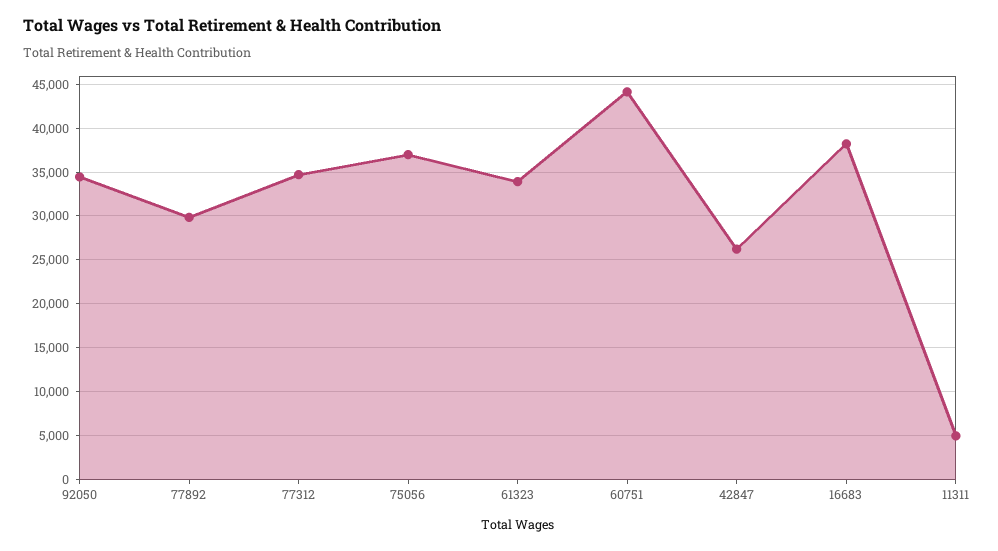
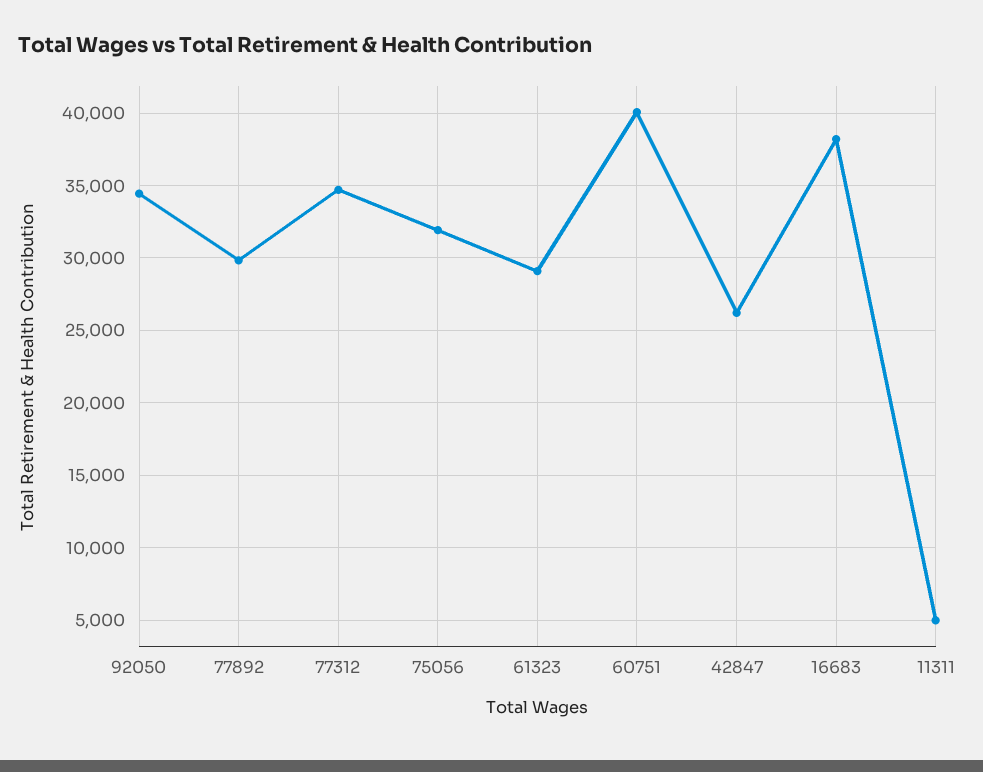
75056: 37000 -> 32000
61323: 34000 -> 29000
60751: 44000 -> 40000

